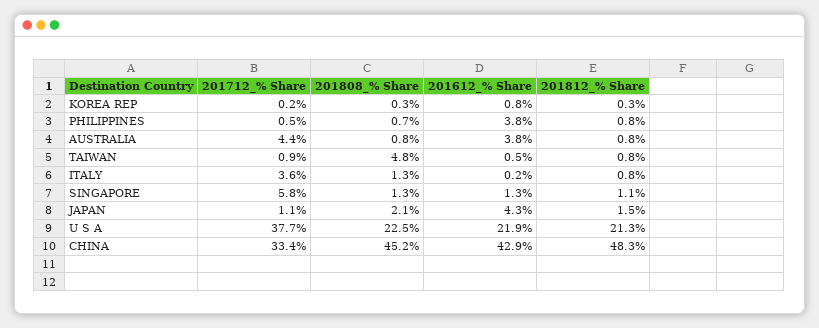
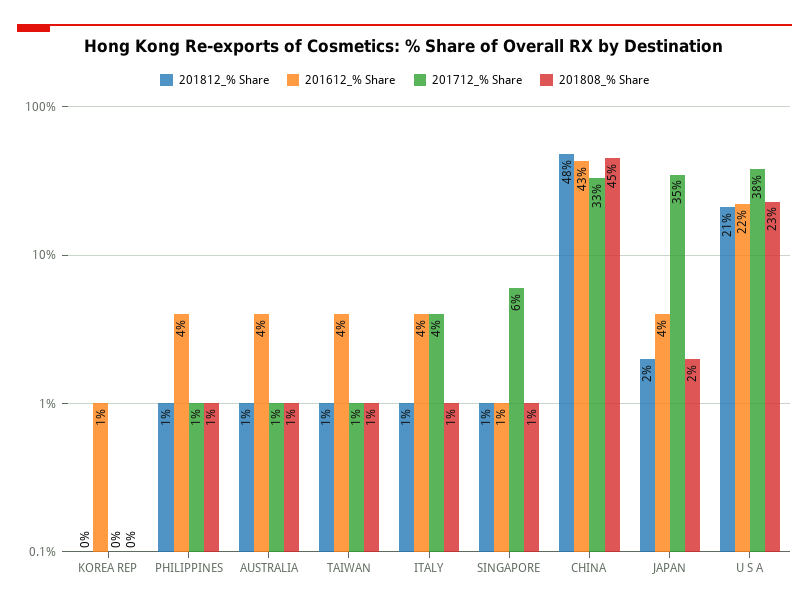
201712_% Share, AUSTRALIA: 4.4 -> 1
201808_% Share, TAIWAN: 4.8 -> 1
201612_% Share, TAIWAN: 0.5 -> 4
201612_% Share, ITALY: 0.2 -> 4
201712_% Share, JAPAN: 1.1 -> 35

